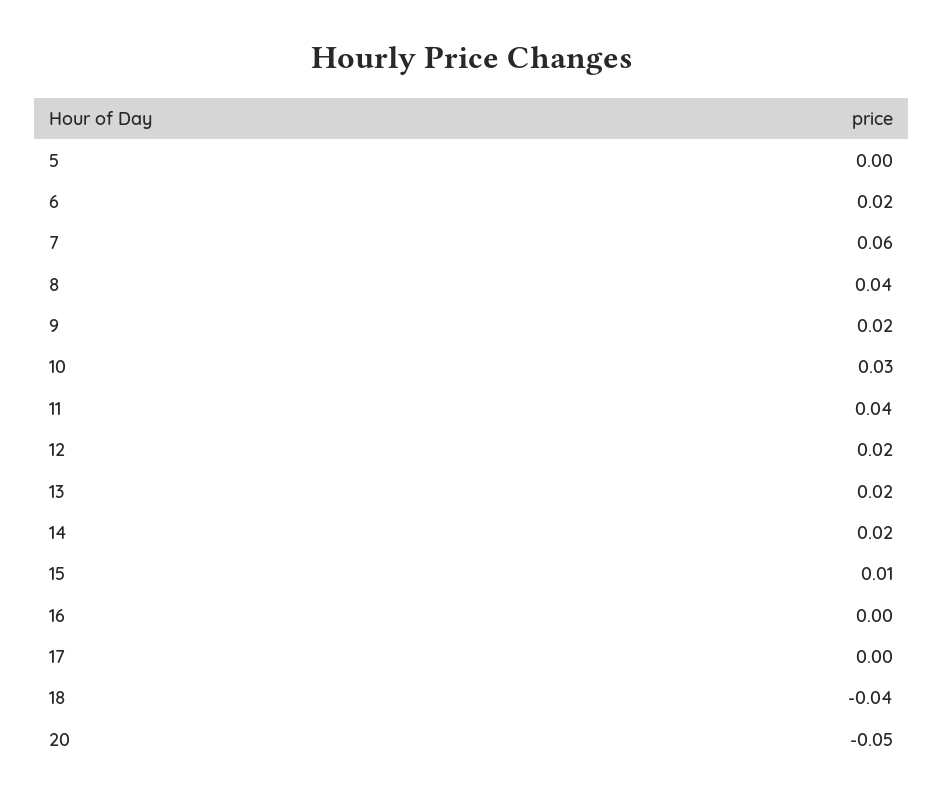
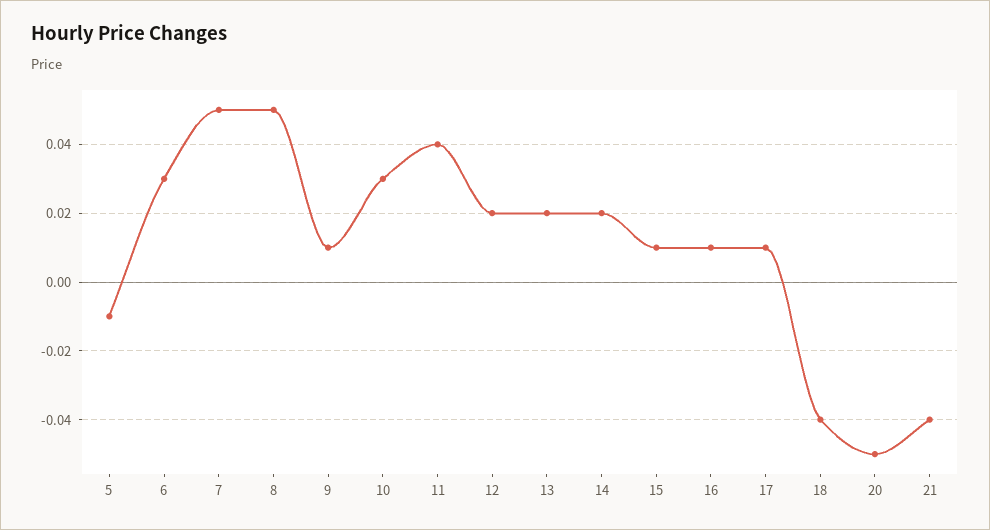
5: 0 -> -0.01
6: 0.02 -> 0.03
7: 0.06 -> 0.05
8: 0.04 -> 0.05
9: 0.02 -> 0.01
16: 0 -> 0.01
17: 0 -> 0.01
21: none -> -0.04

